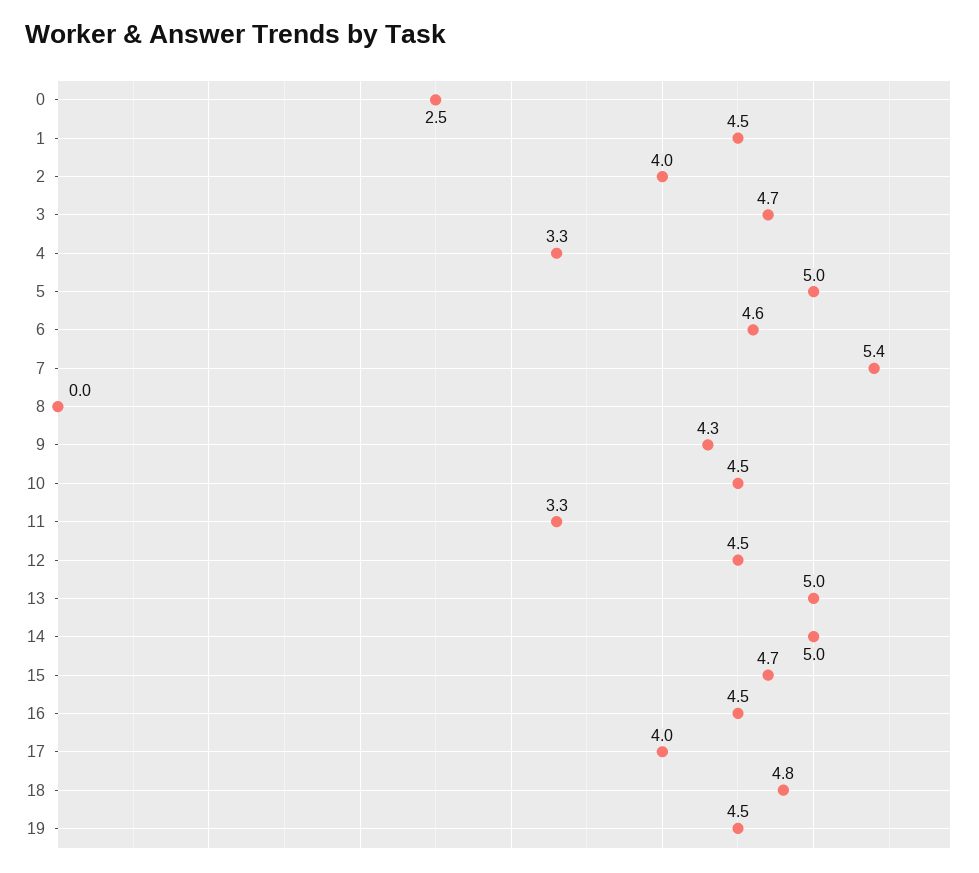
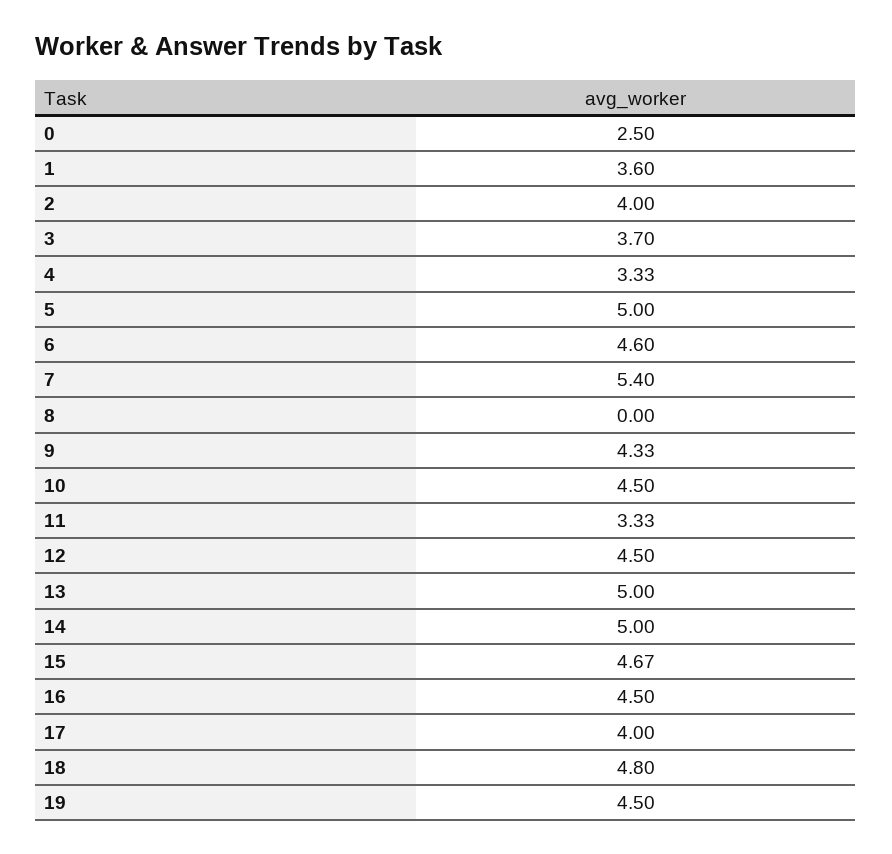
1: 4.5 -> 3.6
3: 4.7 -> 3.7

